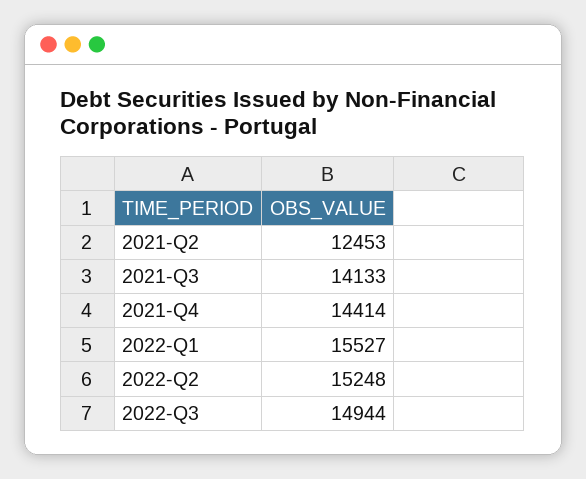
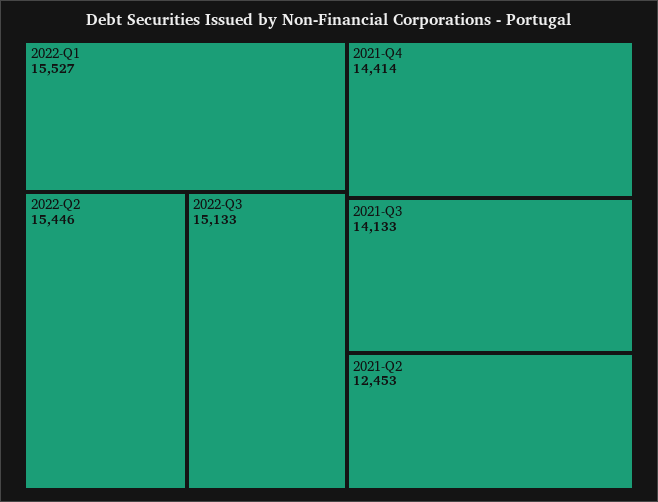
2022-Q2: 15248 -> 15446
2022-Q3: 14944 -> 15133

